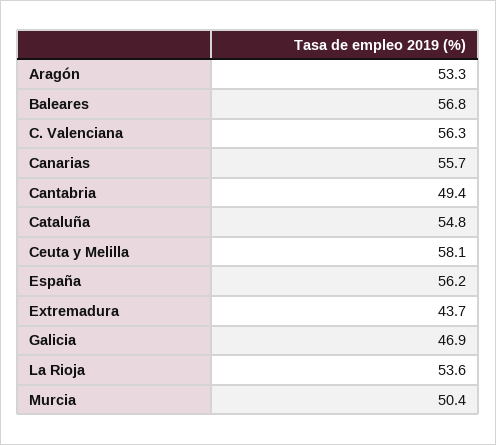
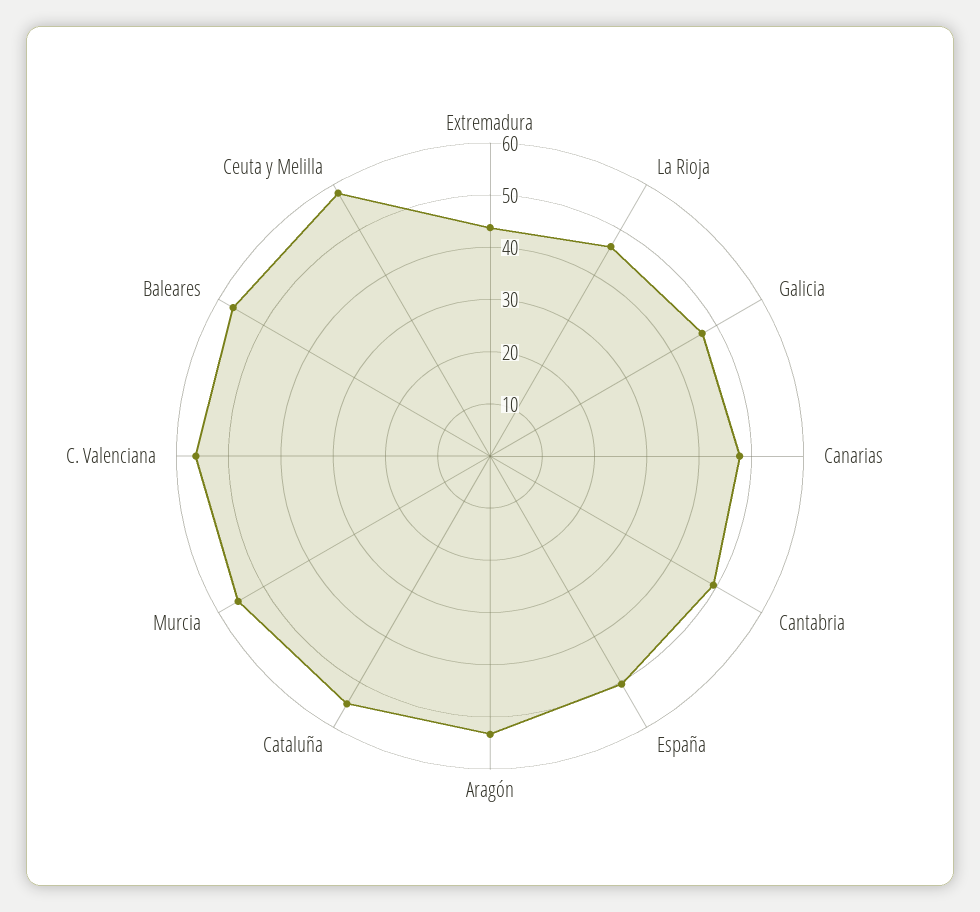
Canarias: 55.7 -> 48
España: 56.2 -> 50
La Rioja: 53.6 -> 46
Murcia: 50.4 -> 56

